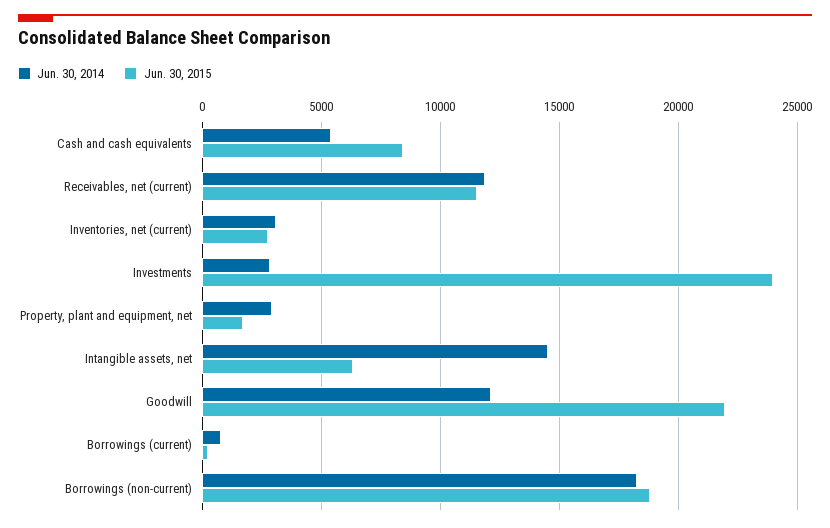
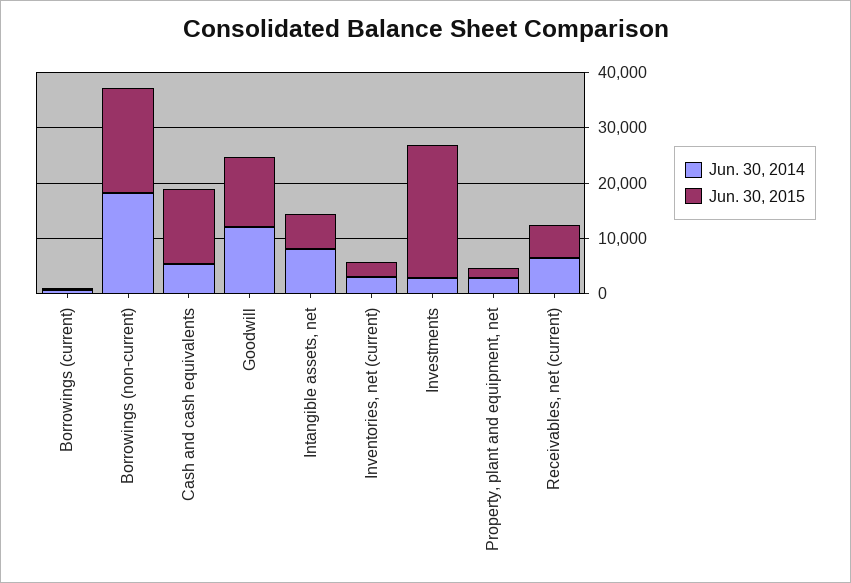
Jun. 30, 2015, Cash and cash equivalents: 8500 -> 14000
Jun. 30, 2014, Receivables, net (current): 12000 -> 6000
Jun. 30, 2015, Receivables, net (current): 11500 -> 6000
Jun. 30, 2014, Intangible assets, net: 14500 -> 8000
Jun. 30, 2015, Goodwill: 22000 -> 12000

